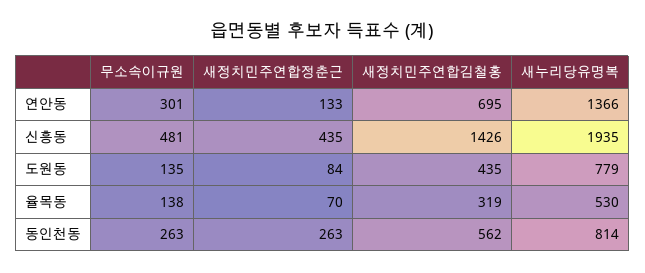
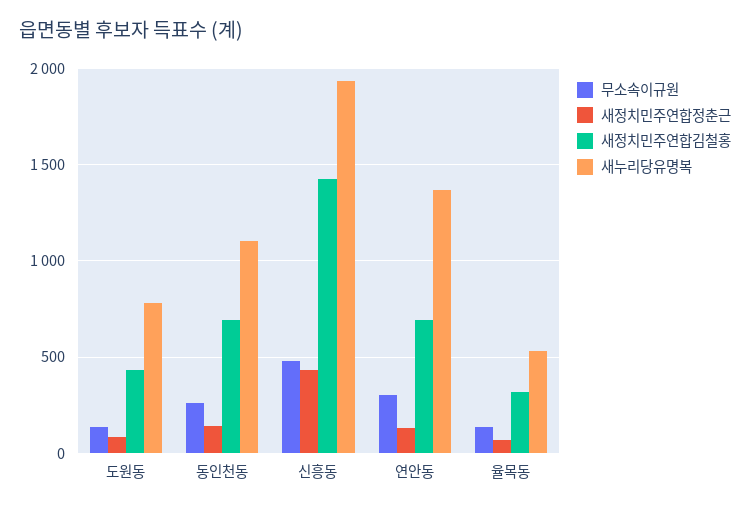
새정치민주연합정춘근, 동인천동: 263 -> 150
새정치민주연합김철홍, 동인천동: 562 -> 700
새누리당유명복, 동인천동: 814 -> 1100

